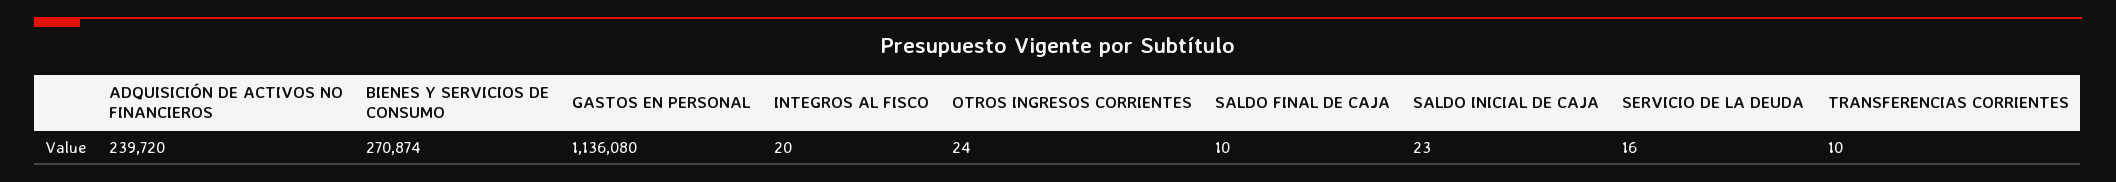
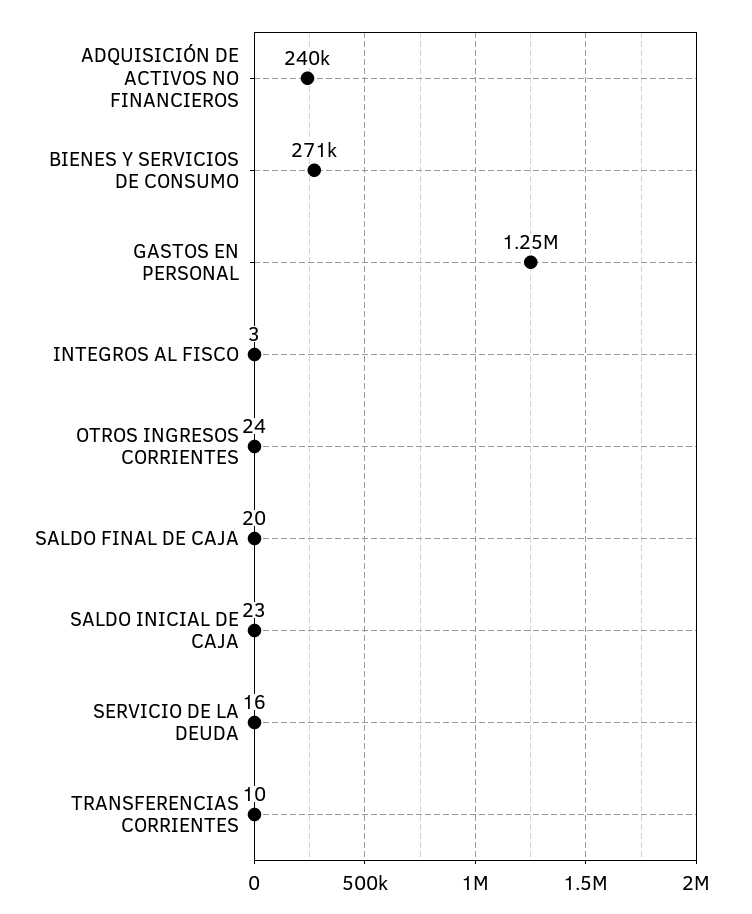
GASTOS EN PERSONAL: 1136080 -> 1250000
INTEGROS AL FISCO: 20 -> 3
SALDO FINAL DE CAJA: 10 -> 20

